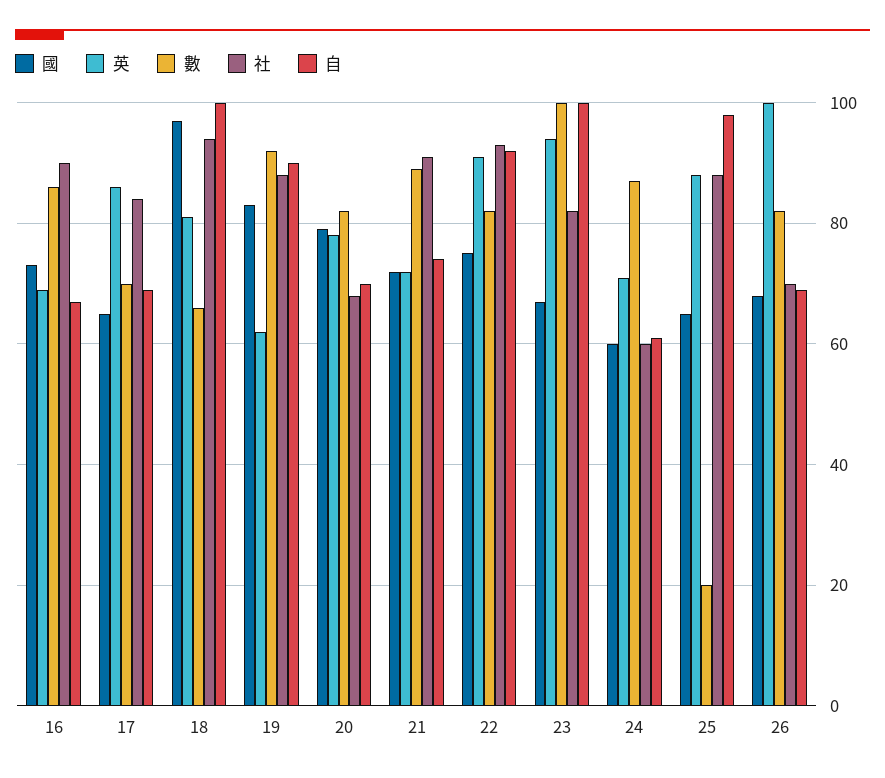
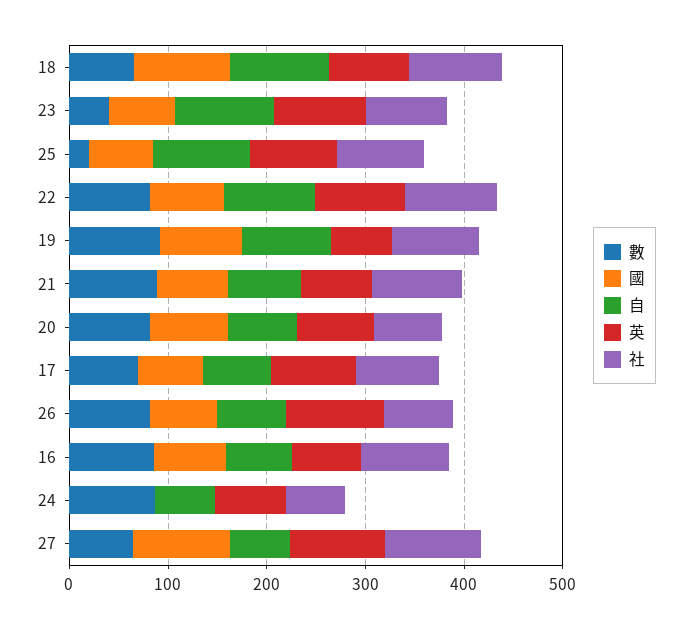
數, 23: 100 -> 40
國, 24: 60 -> 0
數, 27: none -> 60
國, 27: none -> 100
自, 27: none -> 60
英, 27: none -> 100
社, 27: none -> 100

